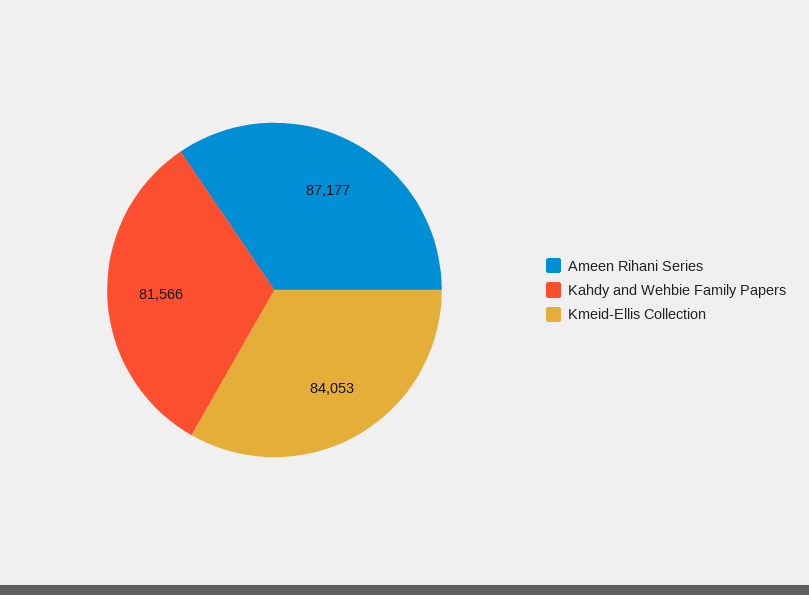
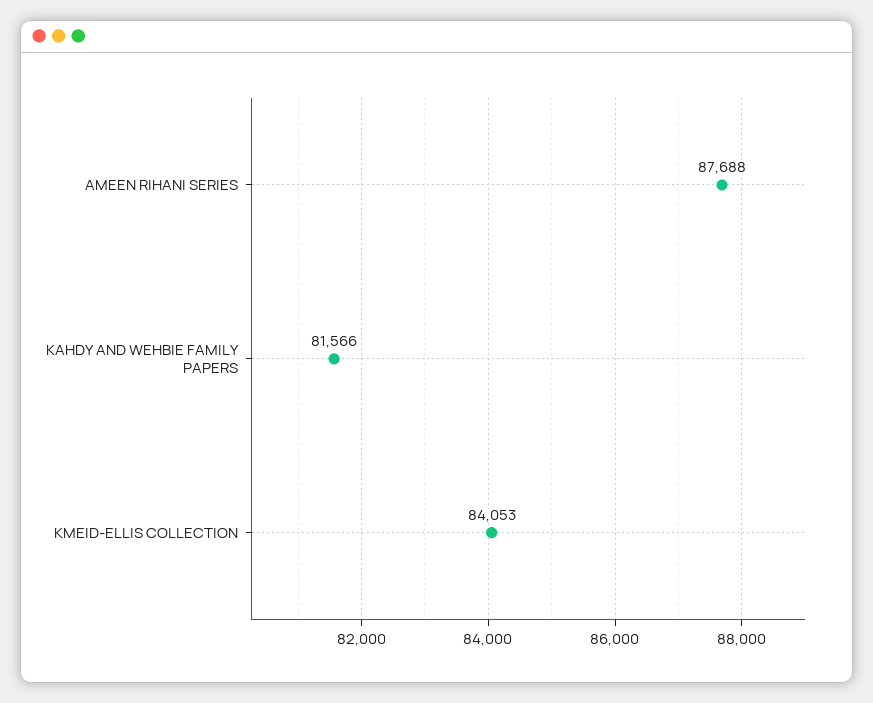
Ameen Rihani Series: 87177 -> 87688

